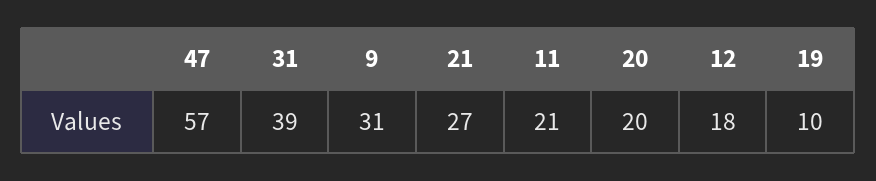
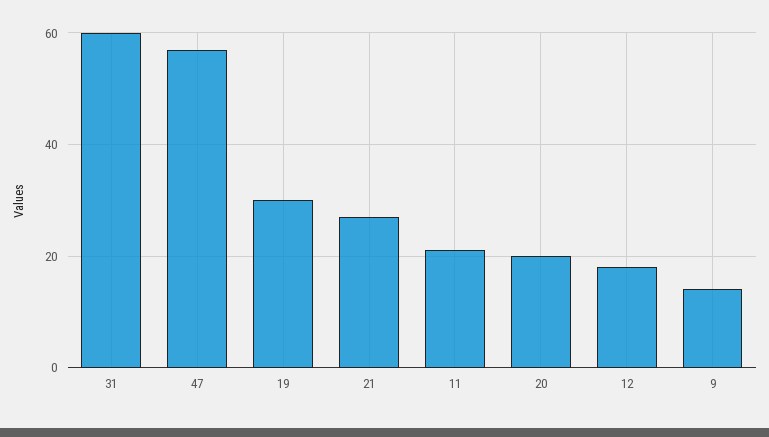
31: 39 -> 60
9: 31 -> 15
19: 10 -> 30

